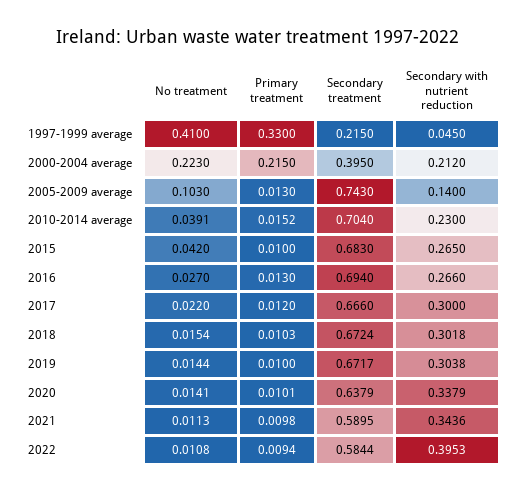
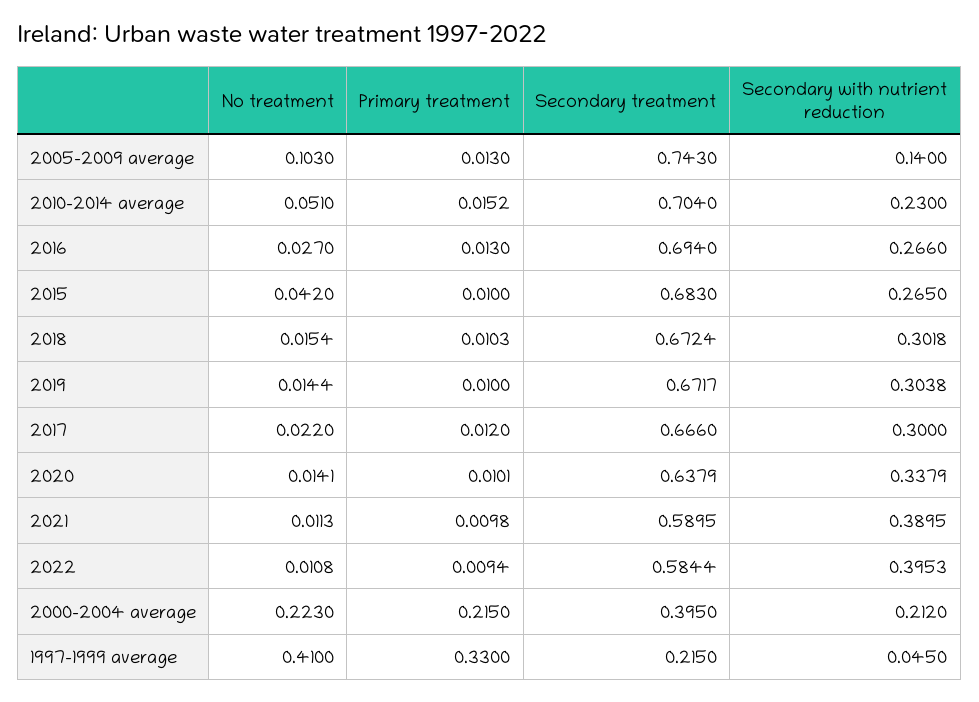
No treatment, 2010-2014 average: 0.0391 -> 0.051
Secondary with nutrient reduction, 2021: 0.3436 -> 0.3895

